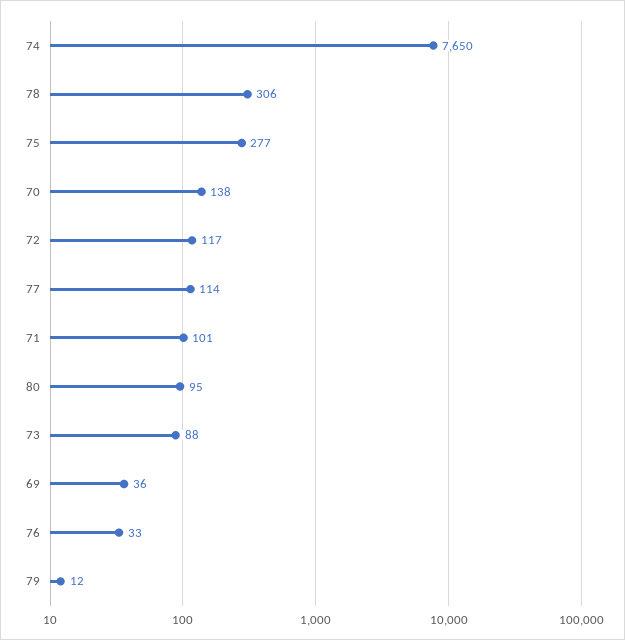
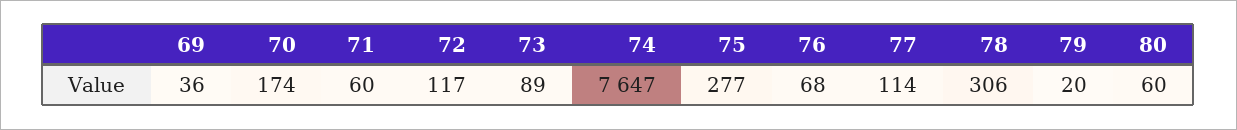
74: 7650 -> 7647
70: 138 -> 174
71: 101 -> 60
80: 95 -> 60
73: 88 -> 89
76: 33 -> 68
79: 12 -> 20

